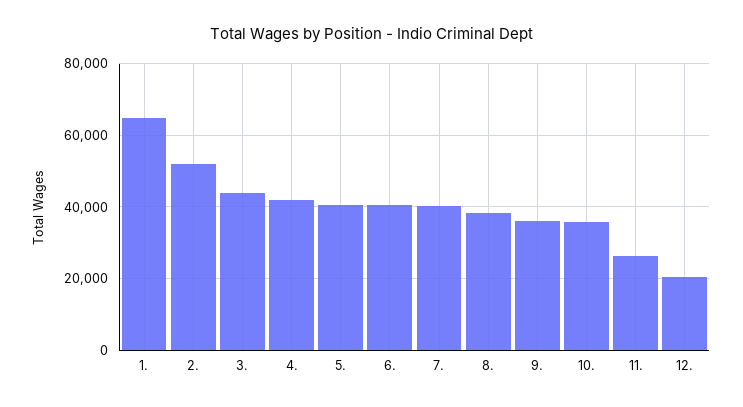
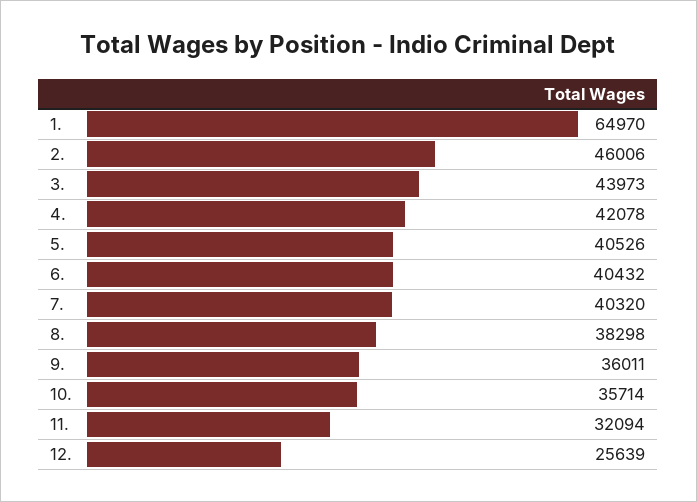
2.: 52000 -> 46006
11.: 26000 -> 32094
12.: 20000 -> 25639

